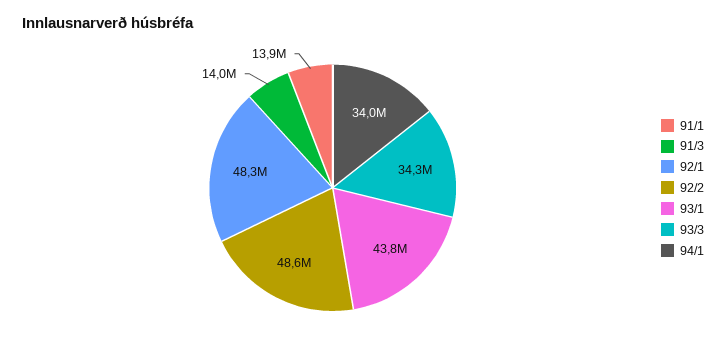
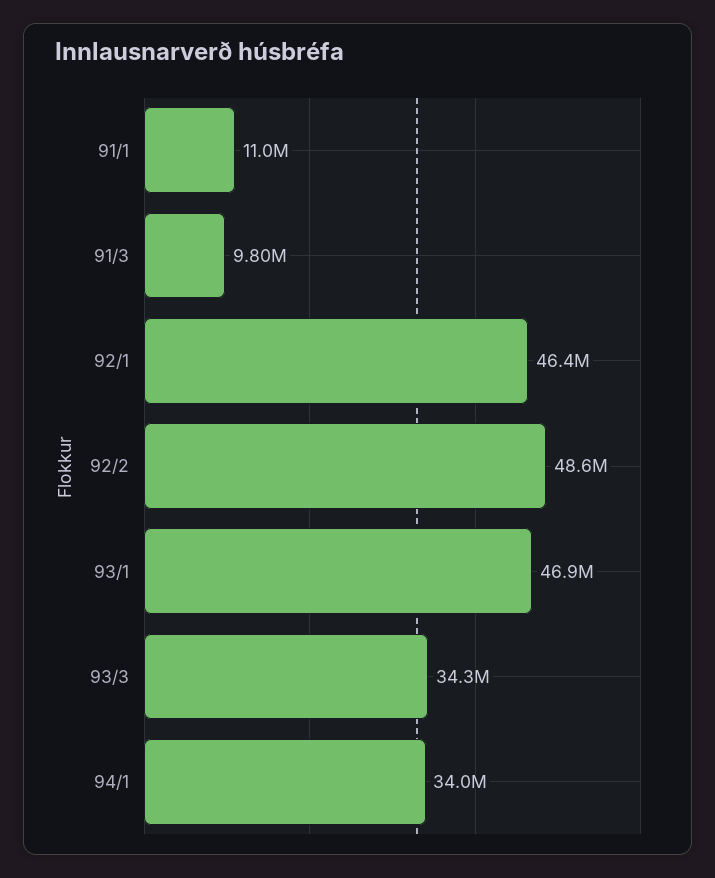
91/1: 13900000 -> 11000000
91/3: 14000000 -> 9800000
92/1: 48300000 -> 46400000
93/1: 43800000 -> 46900000

